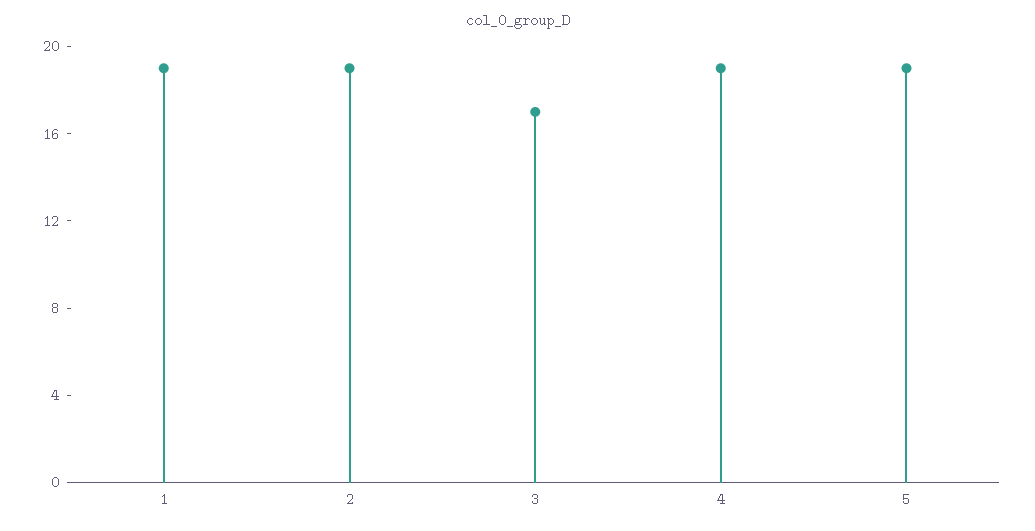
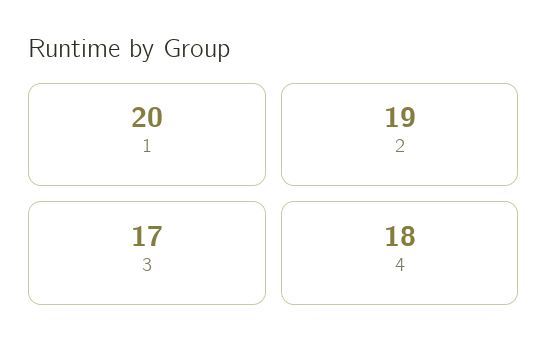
1: 19 -> 20
4: 19 -> 18
5: 19 -> none

